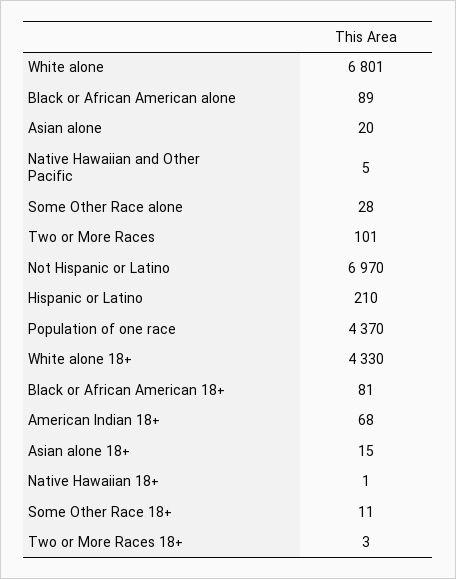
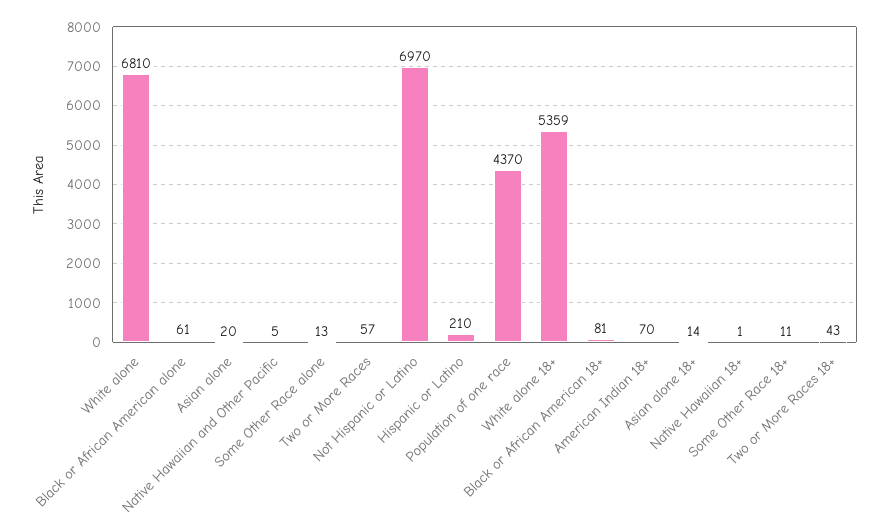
White alone: 6801 -> 6810
Black or African American alone: 89 -> 61
Some Other Race alone: 28 -> 13
Two or More Races: 101 -> 57
White alone 18+: 4330 -> 5359
American Indian 18+: 68 -> 70
Asian alone 18+: 15 -> 14
Two or More Races 18+: 3 -> 43

